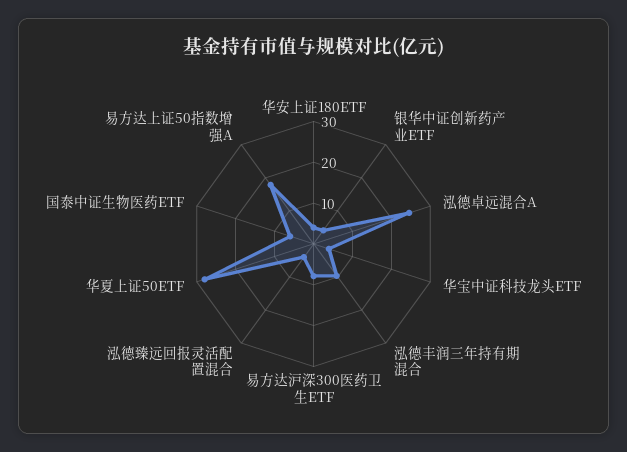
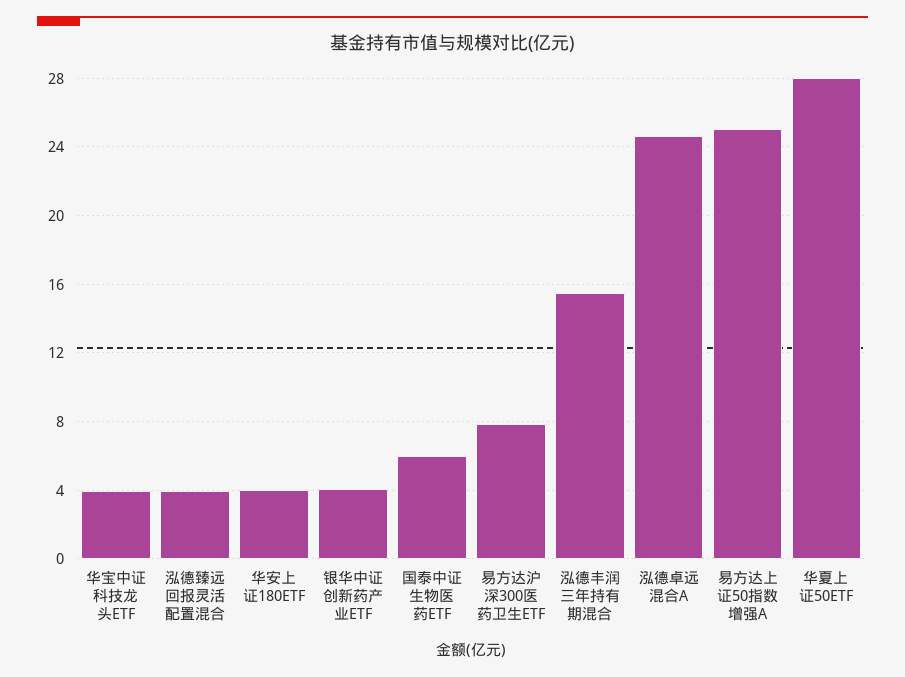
泓德丰润三年持有期混合: 10 -> 15.5
易方达上证50指数增强A: 18 -> 25

